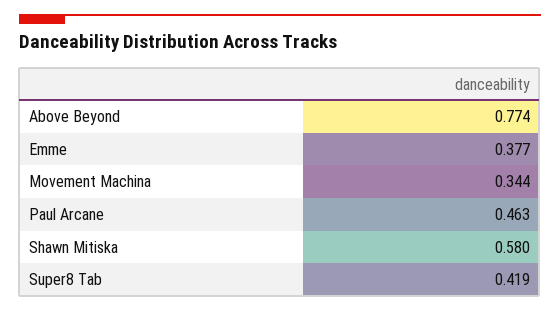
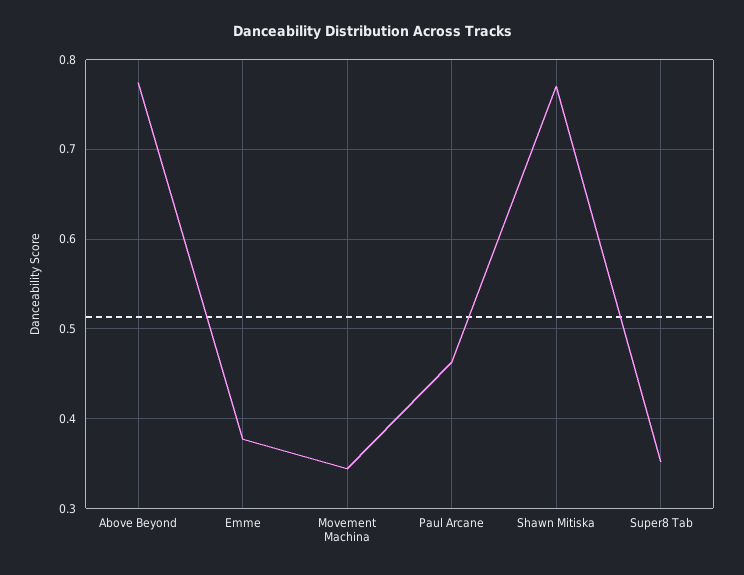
Shawn Mitiska: 0.58 -> 0.77
Super8 Tab: 0.419 -> 0.35

